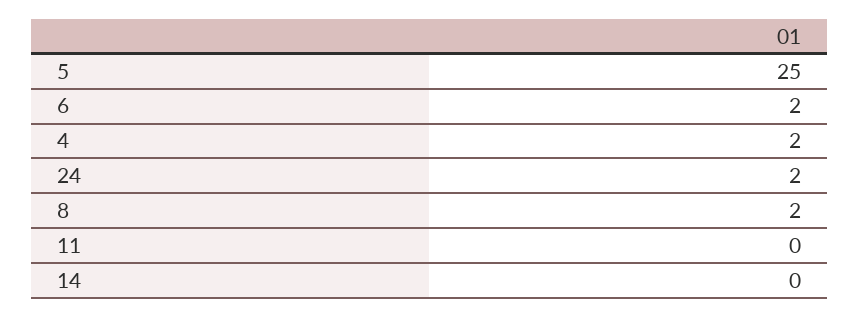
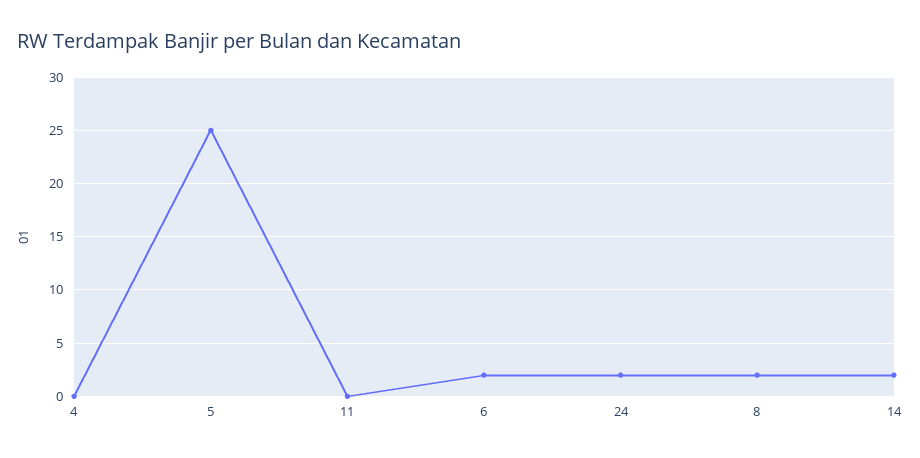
4: 2 -> 0
14: 0 -> 2

